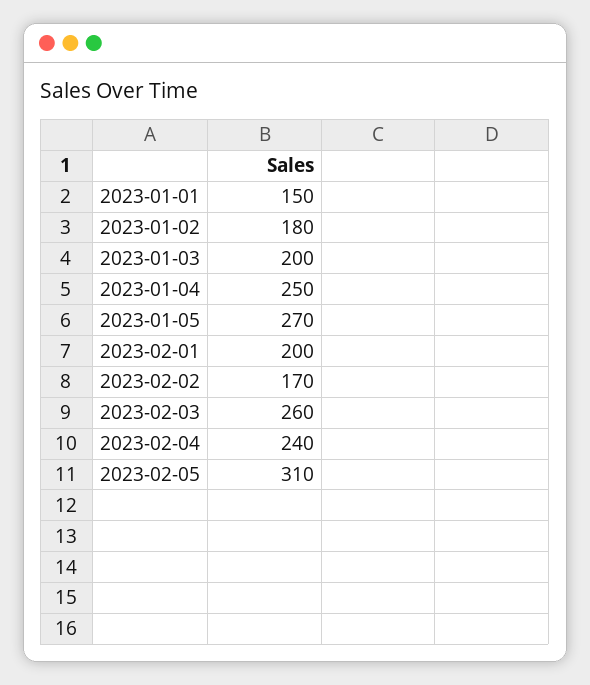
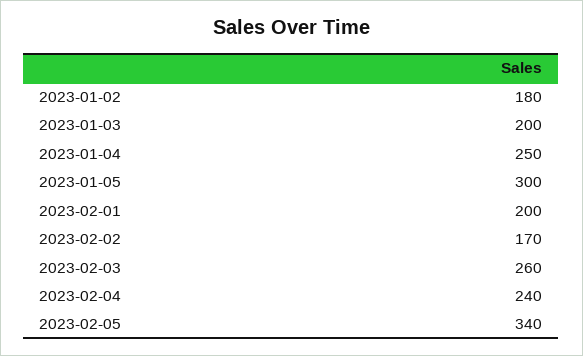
2023-01-01: 150 -> none
2023-01-05: 270 -> 300
2023-02-05: 310 -> 340

